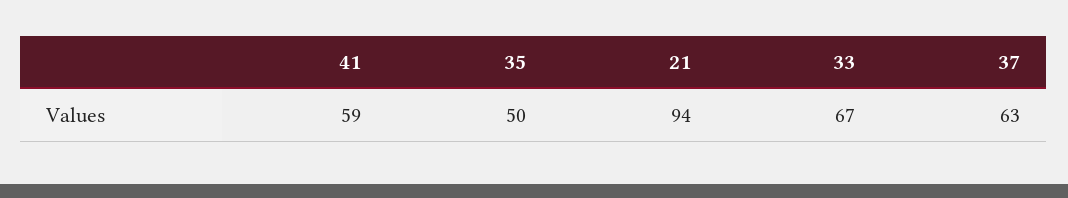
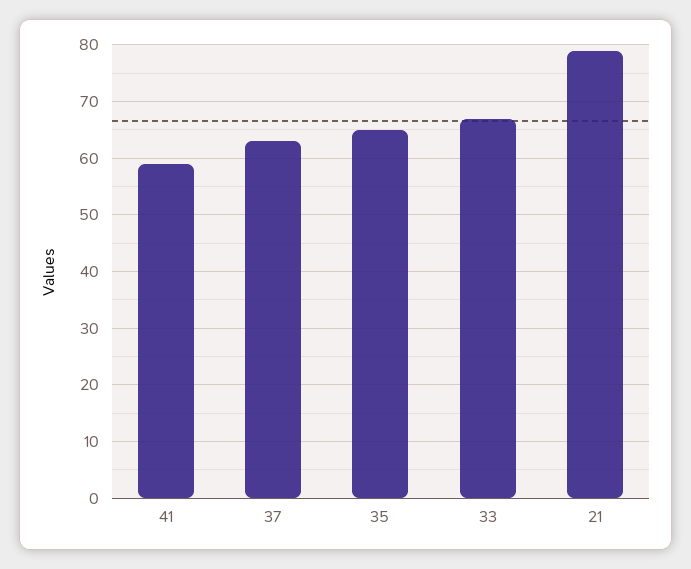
35: 50 -> 65
21: 94 -> 80

